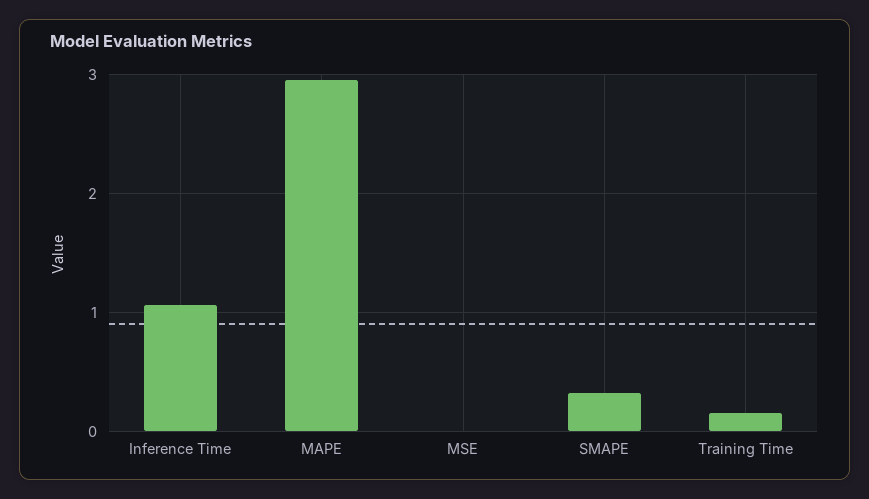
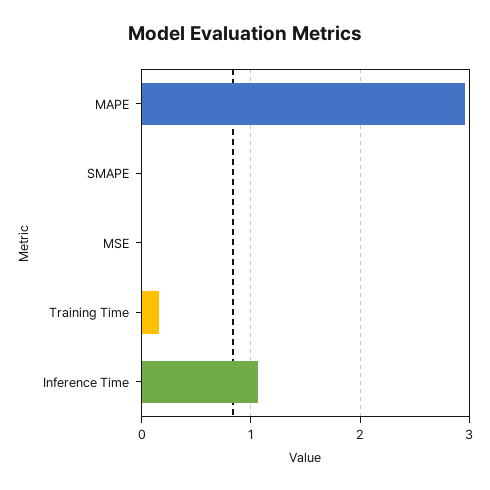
SMAPE: 0.3 -> 0

